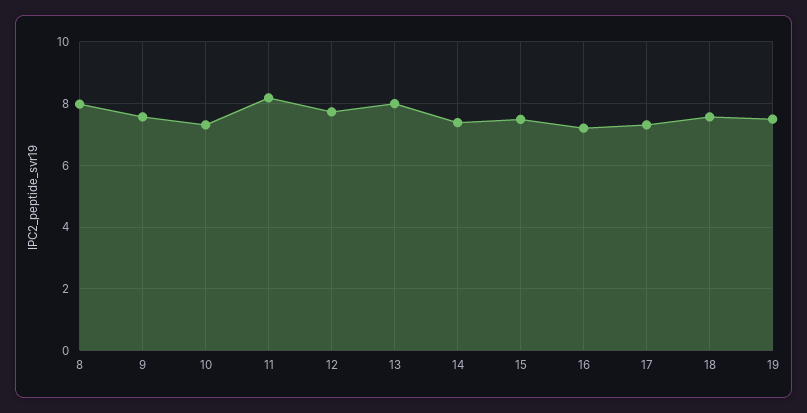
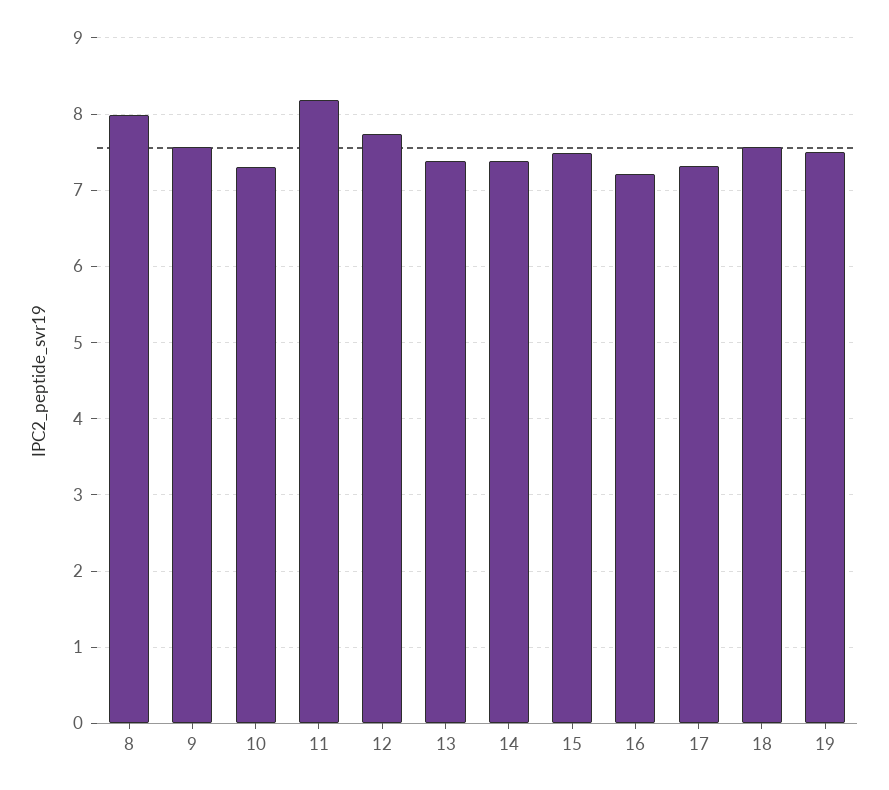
13: 8 -> 7.4

